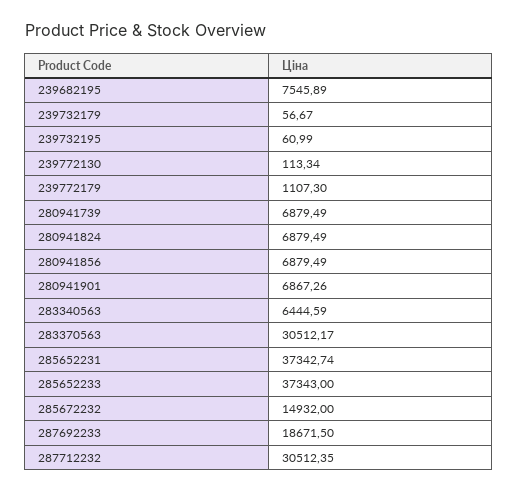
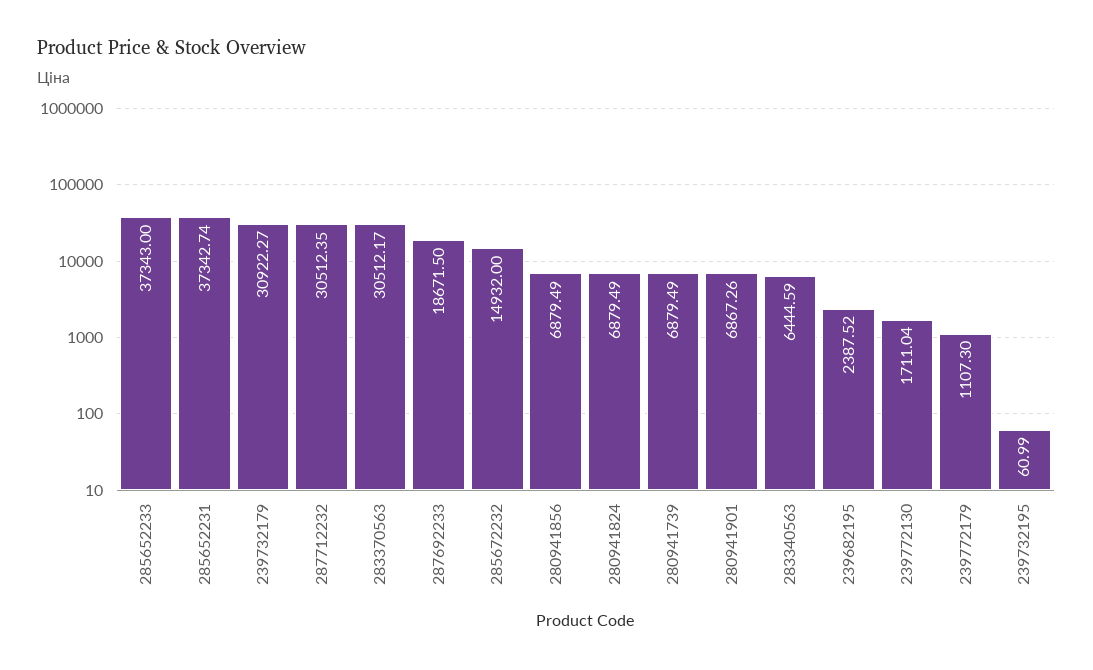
239682195: 7545.89 -> 2387.52
239732179: 56.67 -> 30922.27
239772130: 113.34 -> 1711.04

